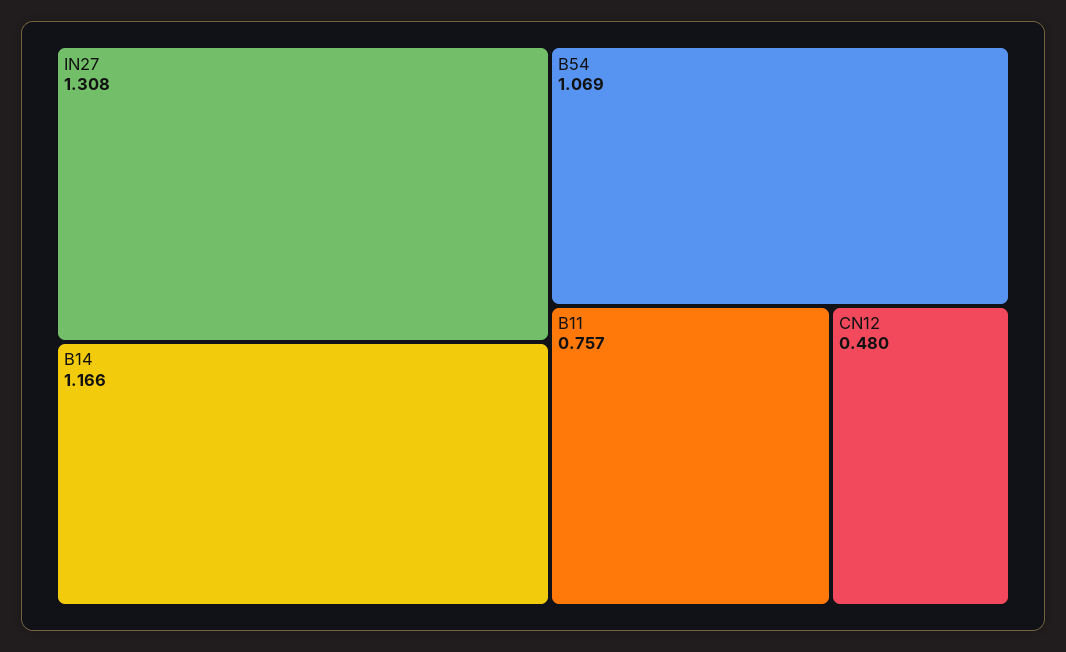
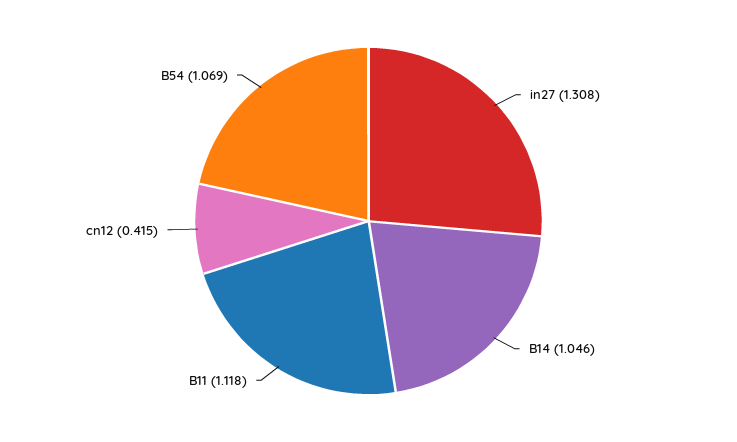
B14: 1.166 -> 1.046
B11: 0.757 -> 1.118
CN12: 0.48 -> 0.415

